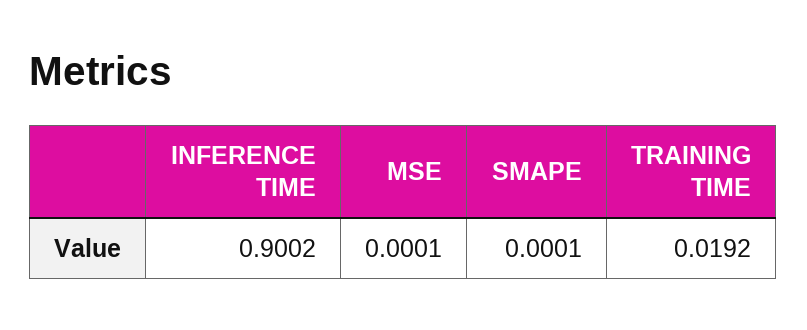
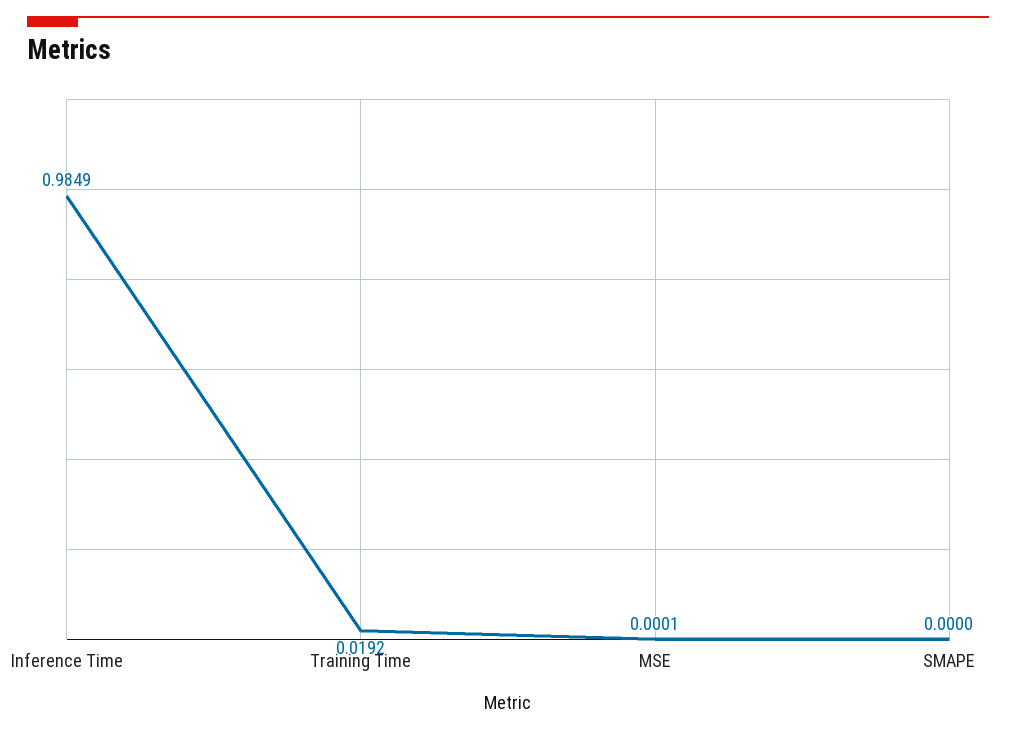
INFERENCE TIME: 0.9002 -> 0.9849
SMAPE: 0.0001 -> 0

